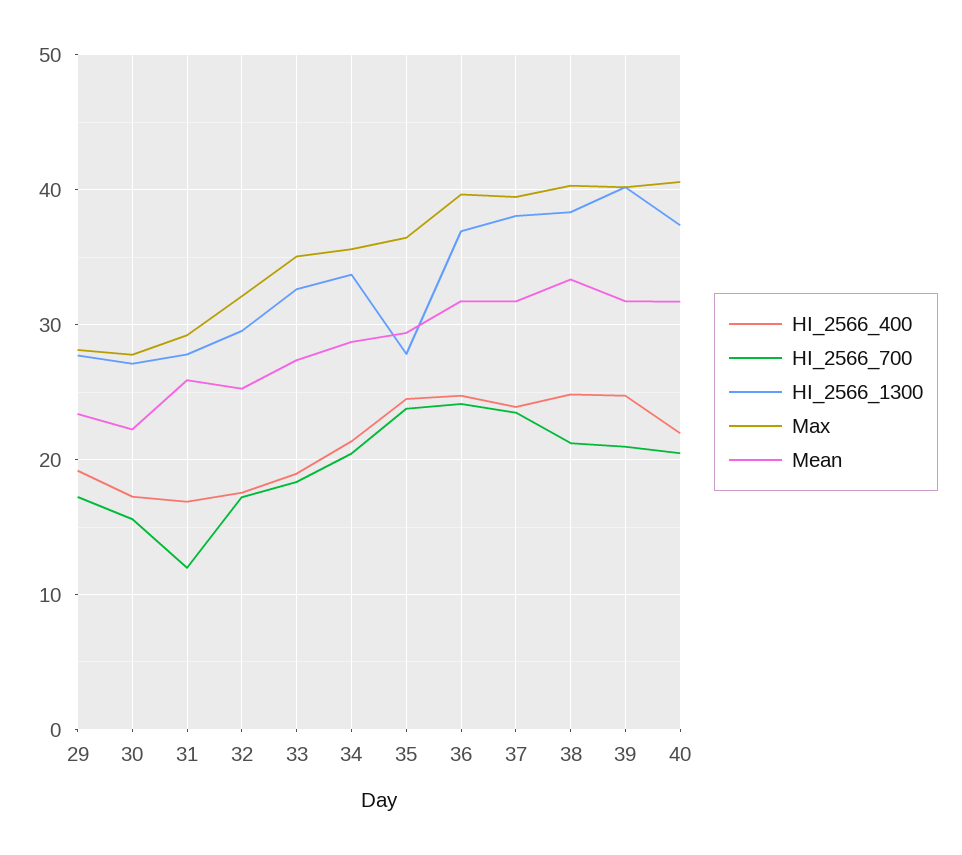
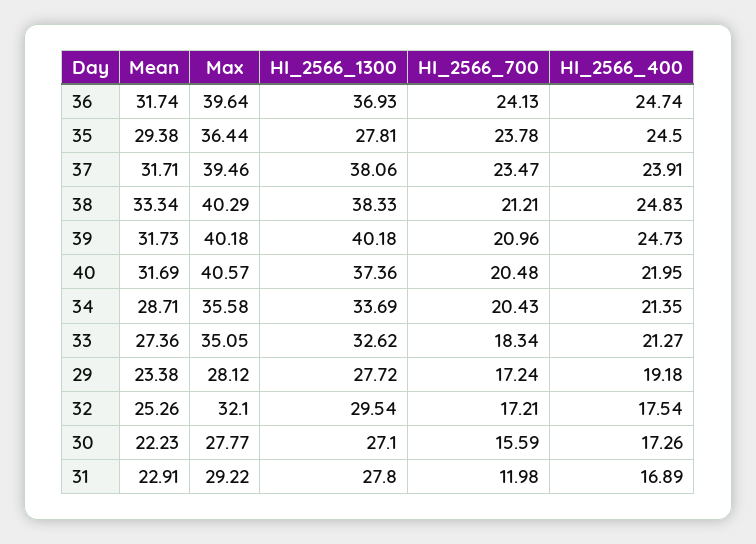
Mean, 31: 26 -> 22.91
HI_2566_400, 33: 19 -> 21.27

